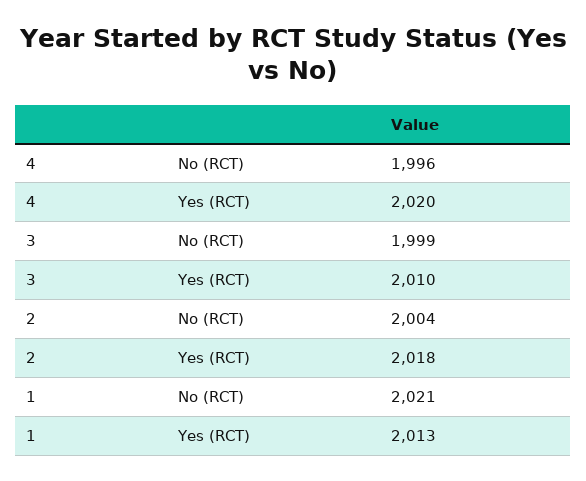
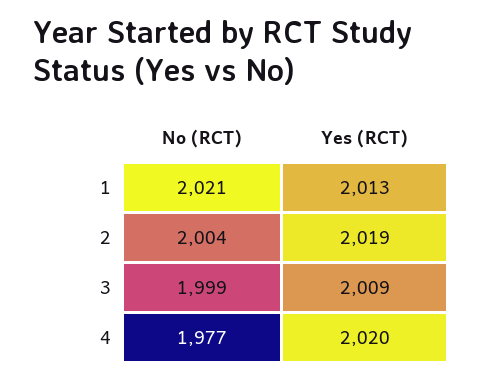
4, No (RCT): 1996 -> 1977
3, Yes (RCT): 2010 -> 2009
2, Yes (RCT): 2018 -> 2019

